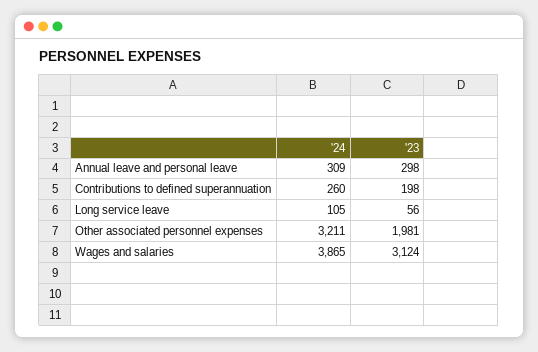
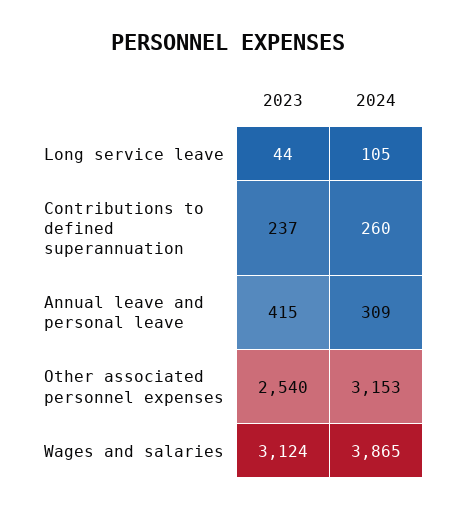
'23, Annual leave and personal leave: 298 -> 415
'23, Contributions to defined superannuation: 198 -> 237
'23, Long service leave: 56 -> 44
'24, Other associated personnel expenses: 3211 -> 3153
'23, Other associated personnel expenses: 1981 -> 2540

